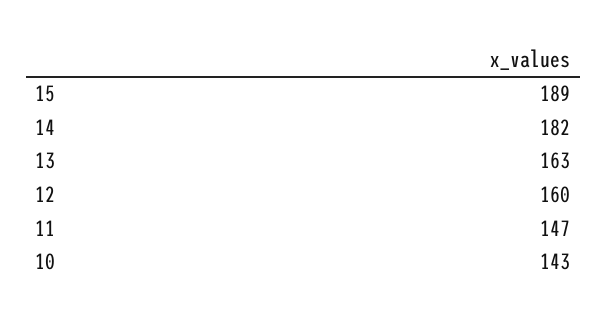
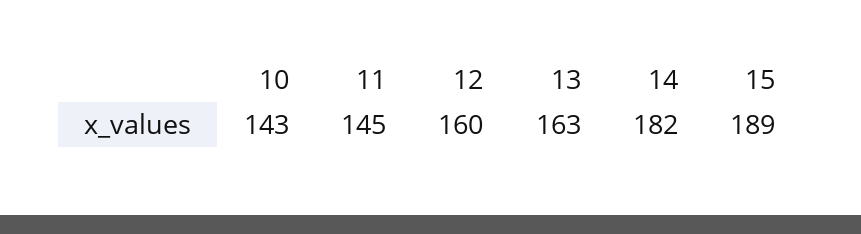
11: 147 -> 145

